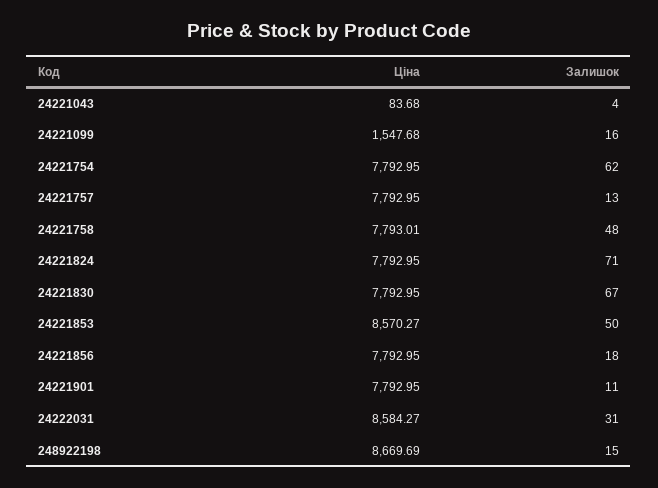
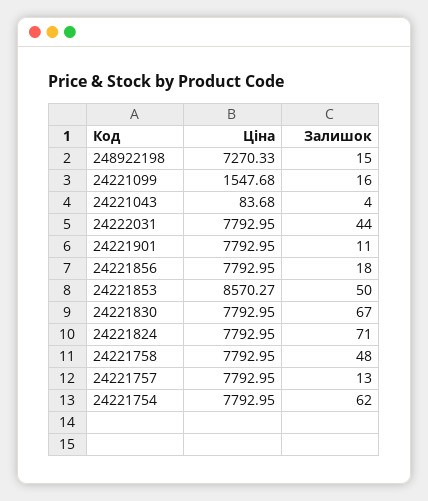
Ціна, 24221758: 7793.01 -> 7792.95
Ціна, 24222031: 8584.27 -> 7792.95
Залишок, 24222031: 31 -> 44
Ціна, 248922198: 8669.69 -> 7270.33

